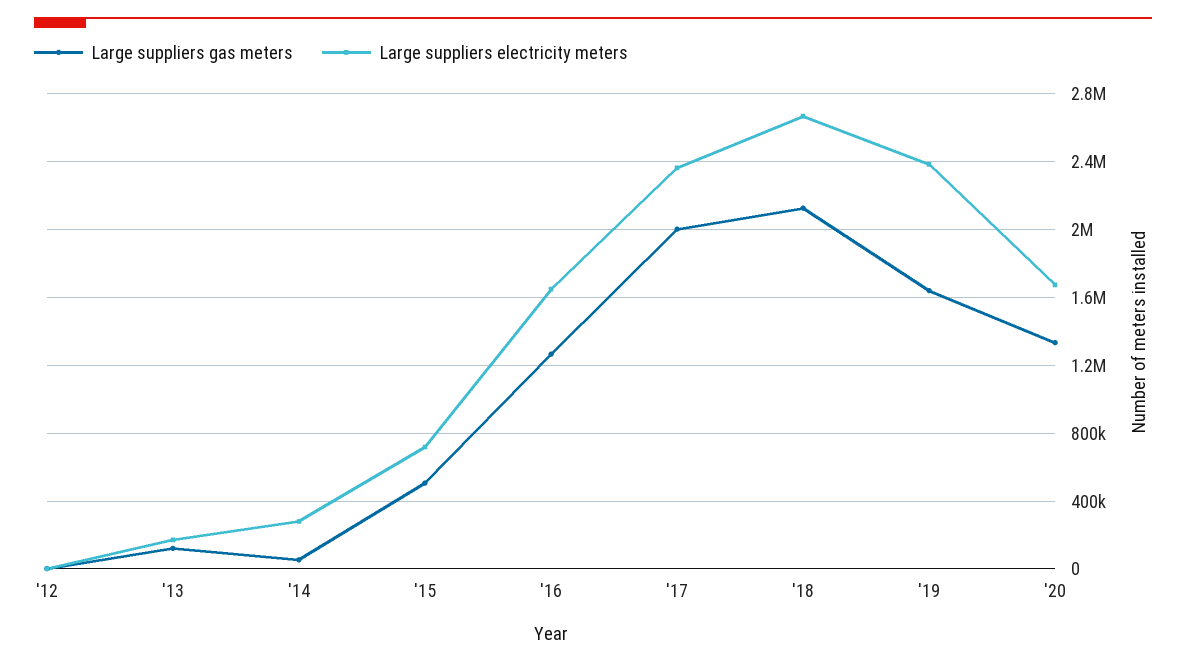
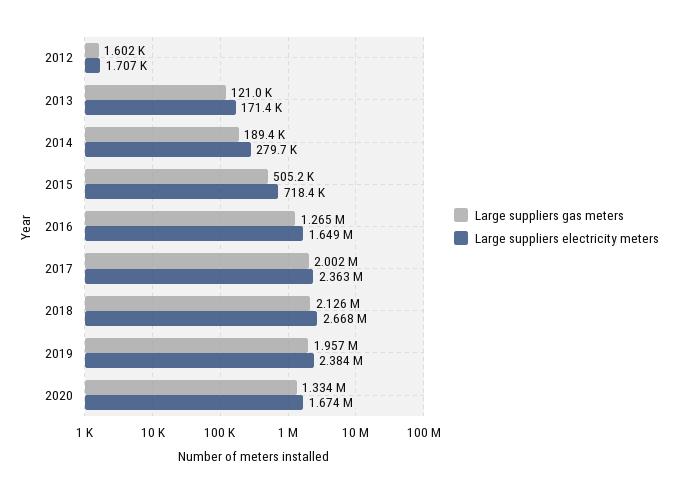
Large suppliers gas meters, '14: 50000 -> 189400
Large suppliers gas meters, '19: 1650000 -> 1957000

